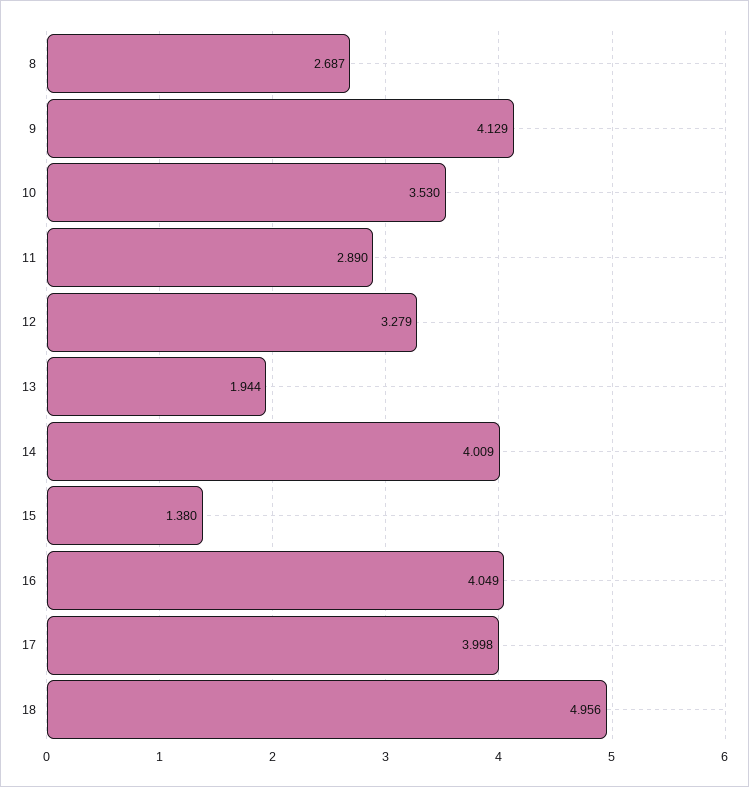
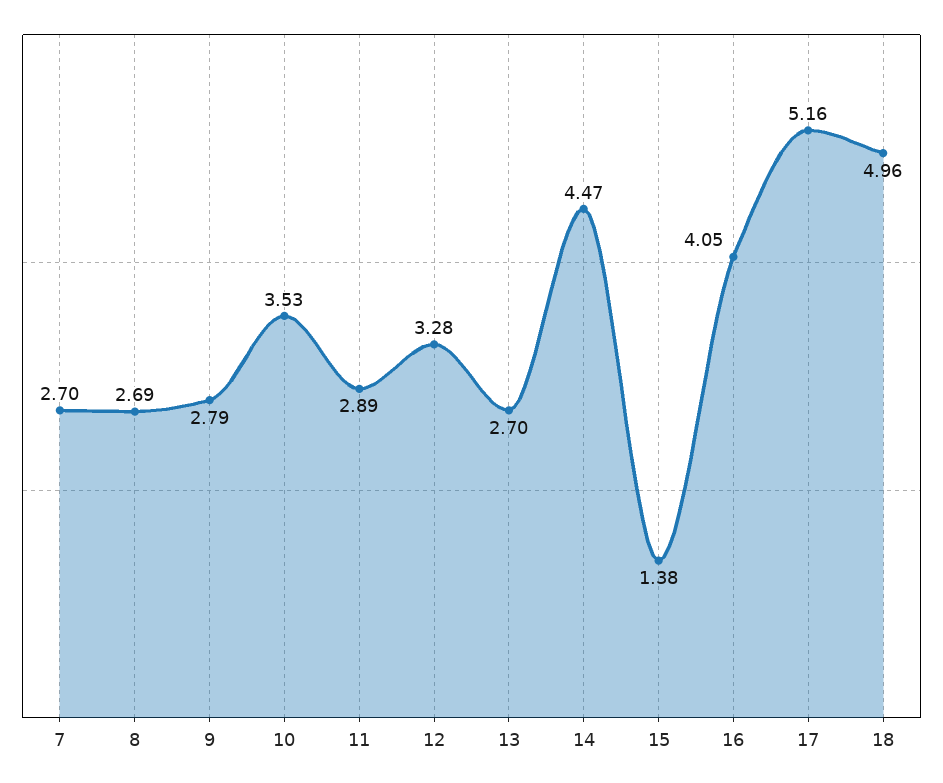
9: 4.129 -> 2.79
13: 1.944 -> 2.7
14: 4.009 -> 4.47
17: 3.998 -> 5.16
7: none -> 2.7

